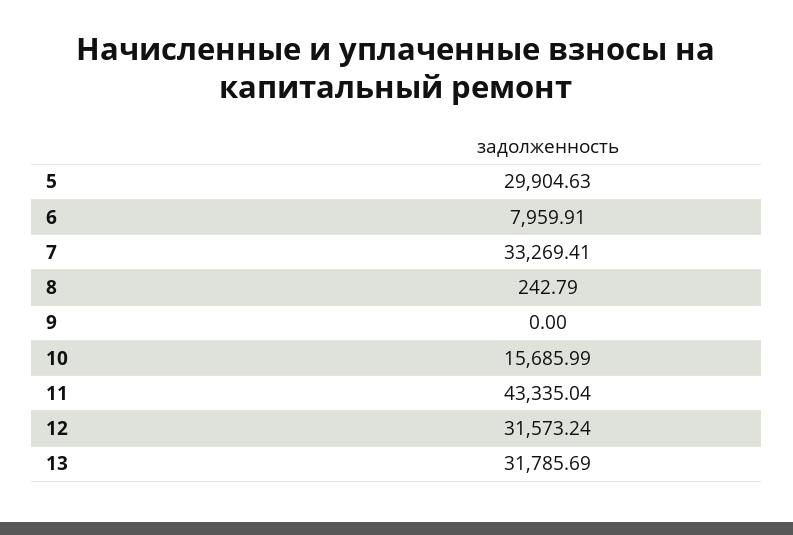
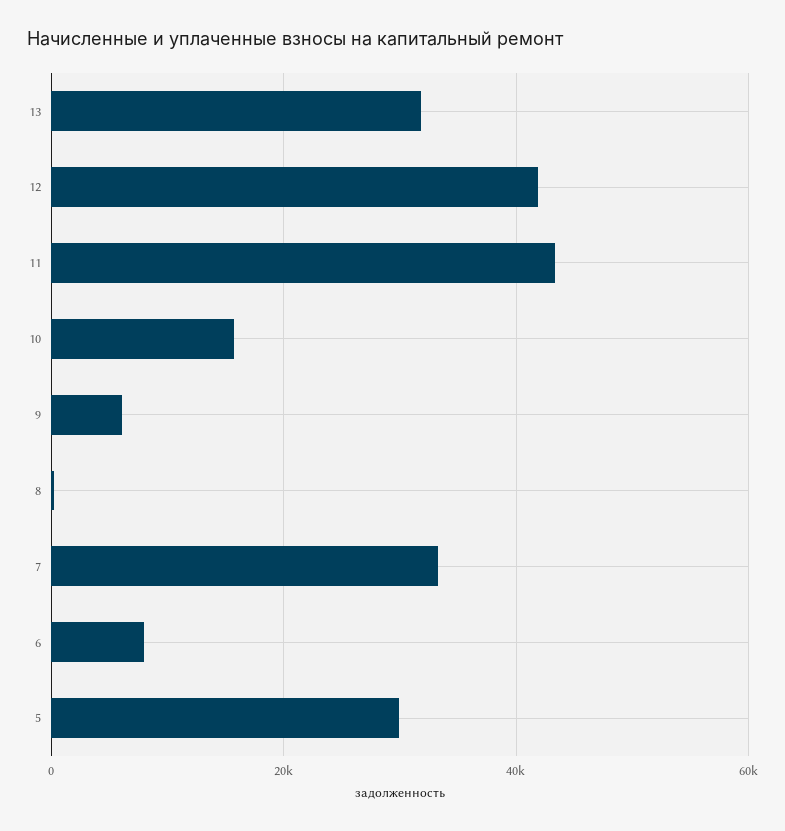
9: 0 -> 6000
12: 31573.24 -> 42000

